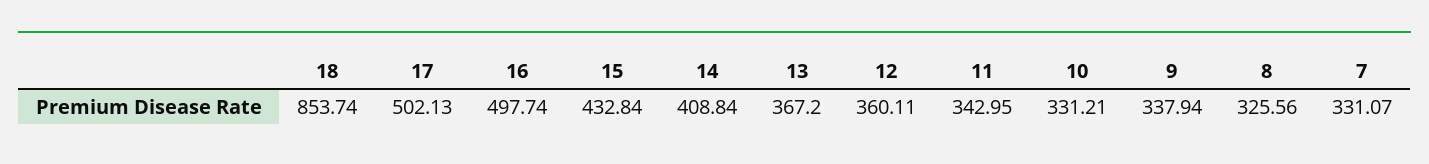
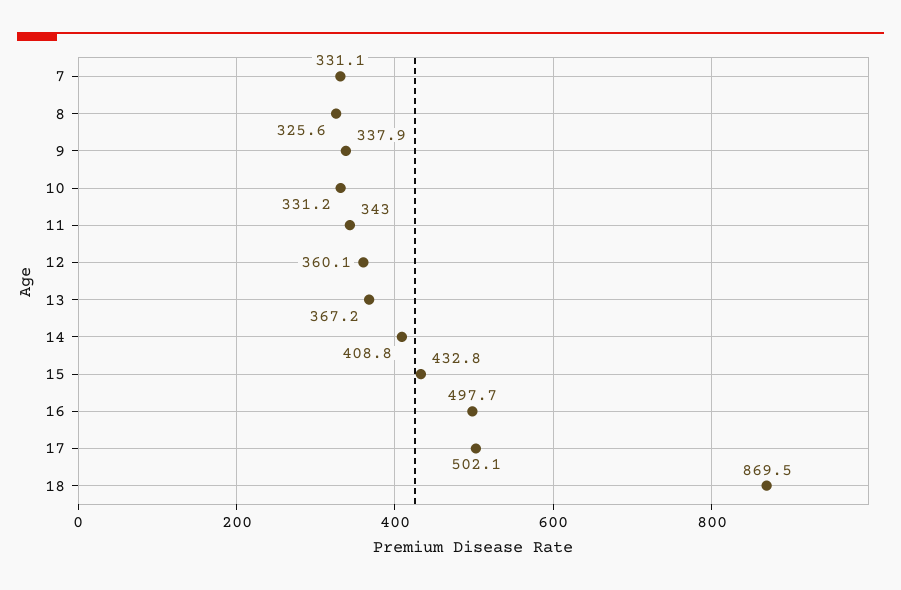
18: 853.74 -> 869.5

